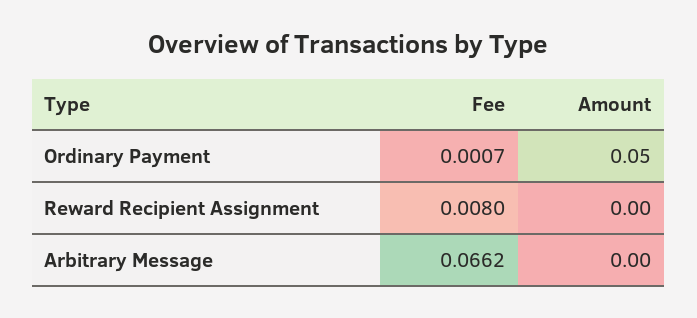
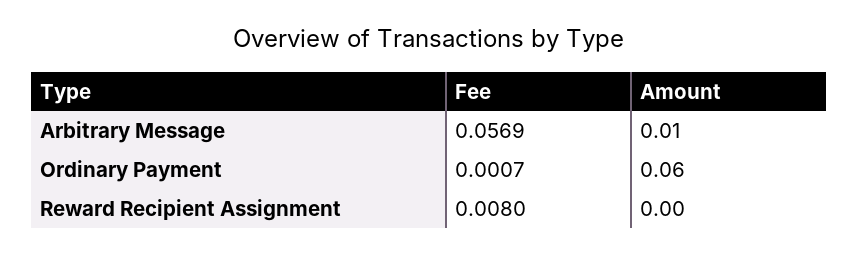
Amount, Ordinary Payment: 0.05 -> 0.06
Fee, Arbitrary Message: 0.0662 -> 0.0569
Amount, Arbitrary Message: 0 -> 0.01

